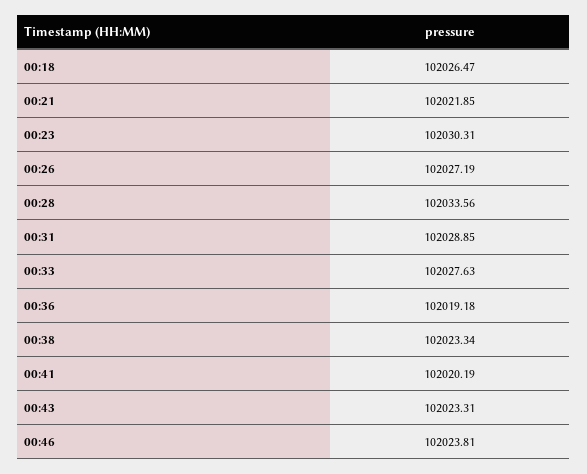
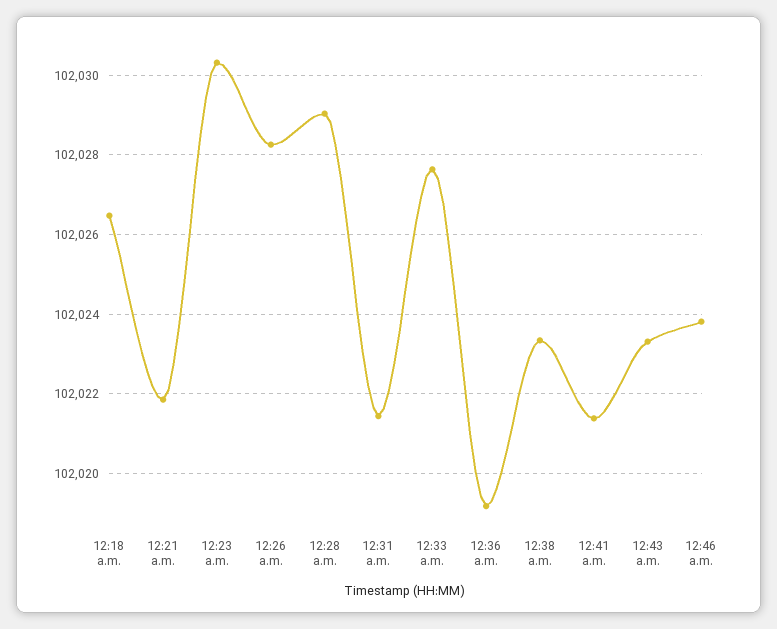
00:26: 102027.19 -> 102028.2
00:28: 102033.56 -> 102029
00:31: 102028.85 -> 102021.4
00:41: 102020.19 -> 102021.4

